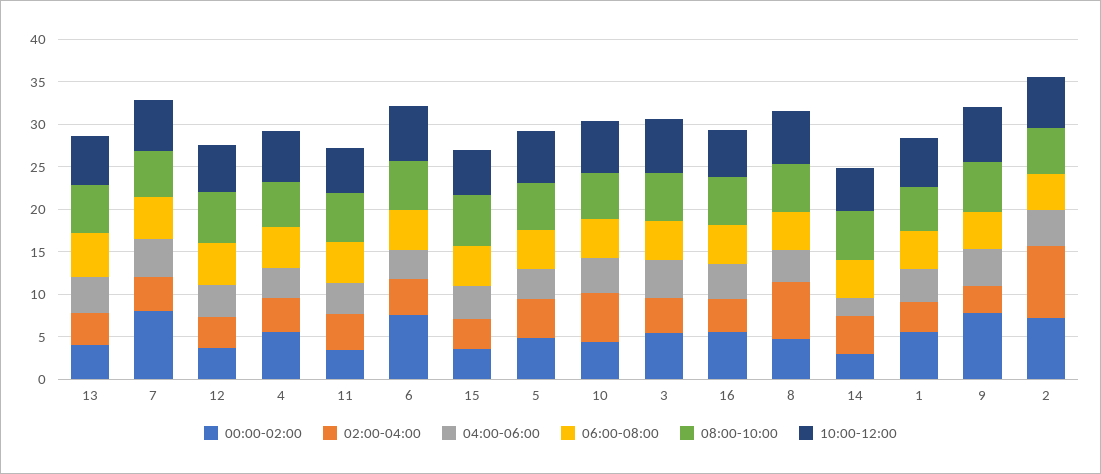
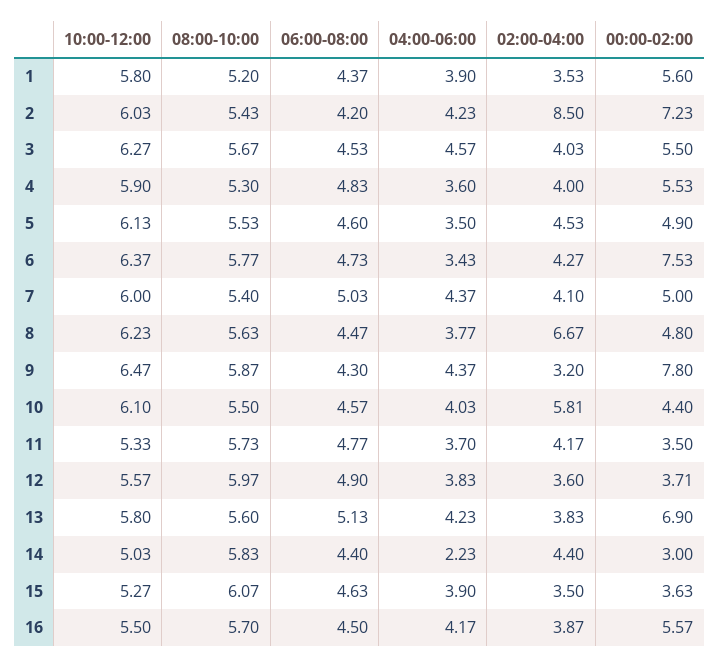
00:00-02:00, 13: 4 -> 6.9
00:00-02:00, 7: 8 -> 5

